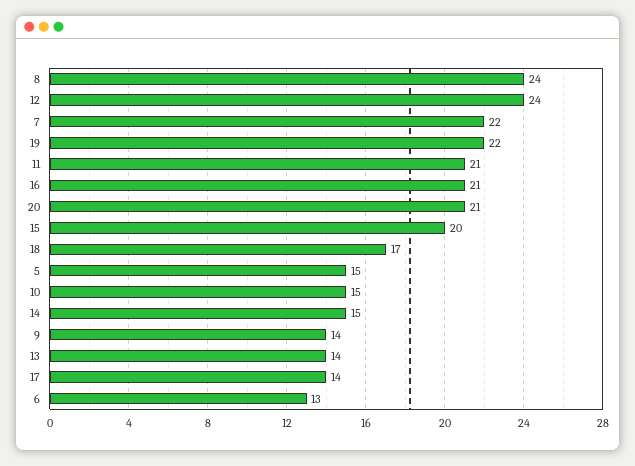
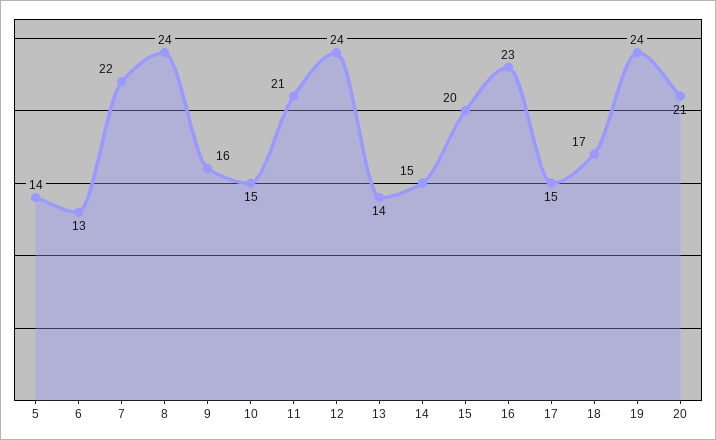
19: 22 -> 24
16: 21 -> 23
5: 15 -> 14
9: 14 -> 16
17: 14 -> 15

